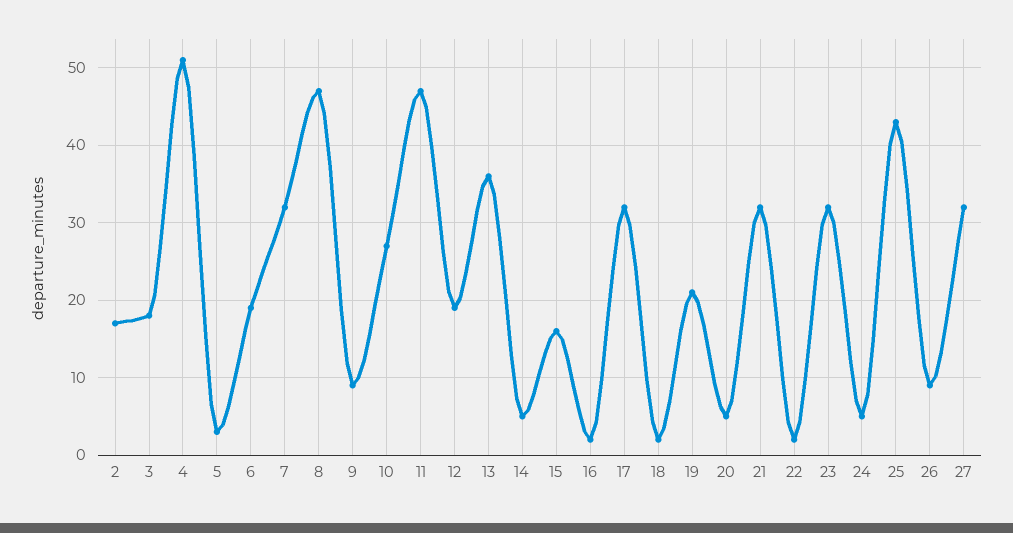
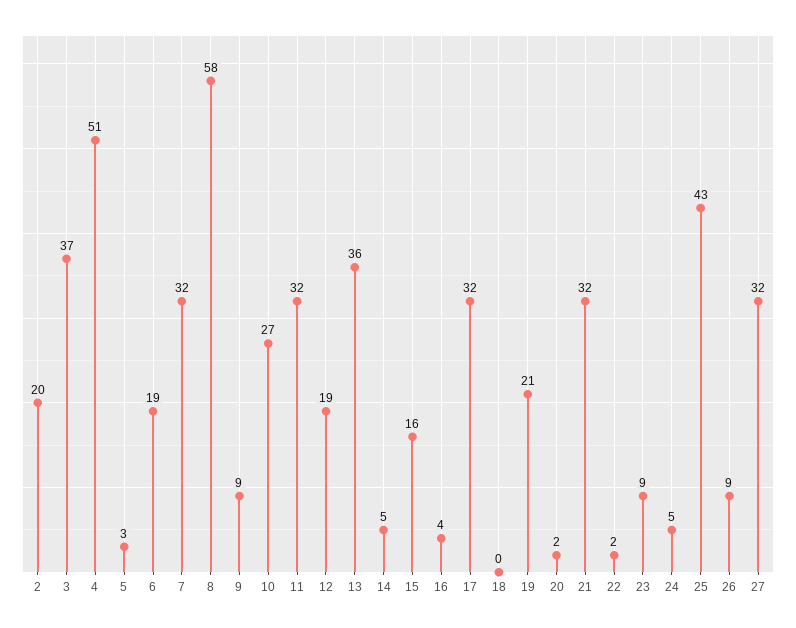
2: 17 -> 20
3: 18 -> 37
8: 47 -> 58
11: 47 -> 32
16: 2 -> 4
18: 2 -> 0
20: 5 -> 2
23: 32 -> 9

